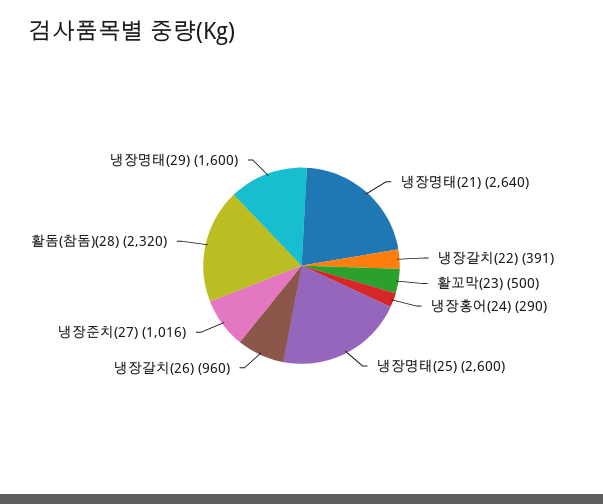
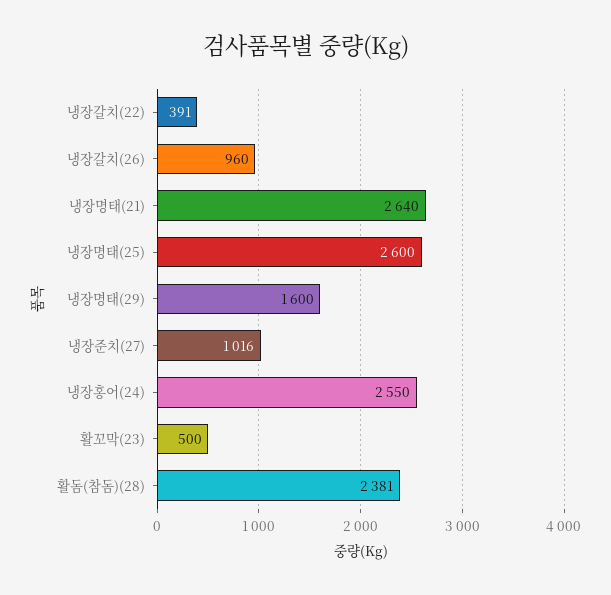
냉장홍어(24): 290 -> 2550
활돔(참돔)(28): 2320 -> 2381

